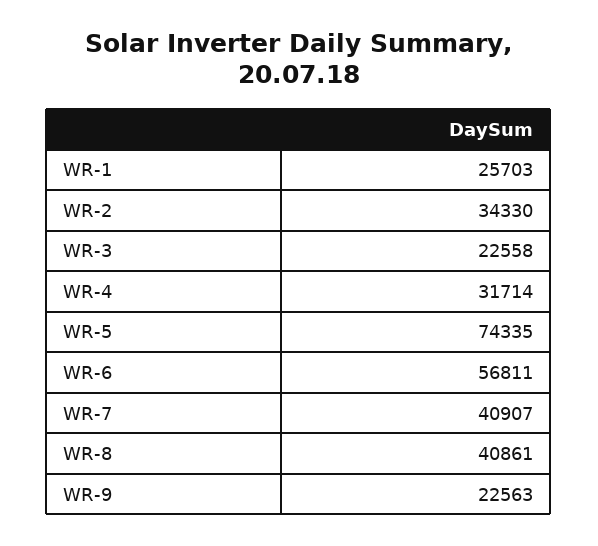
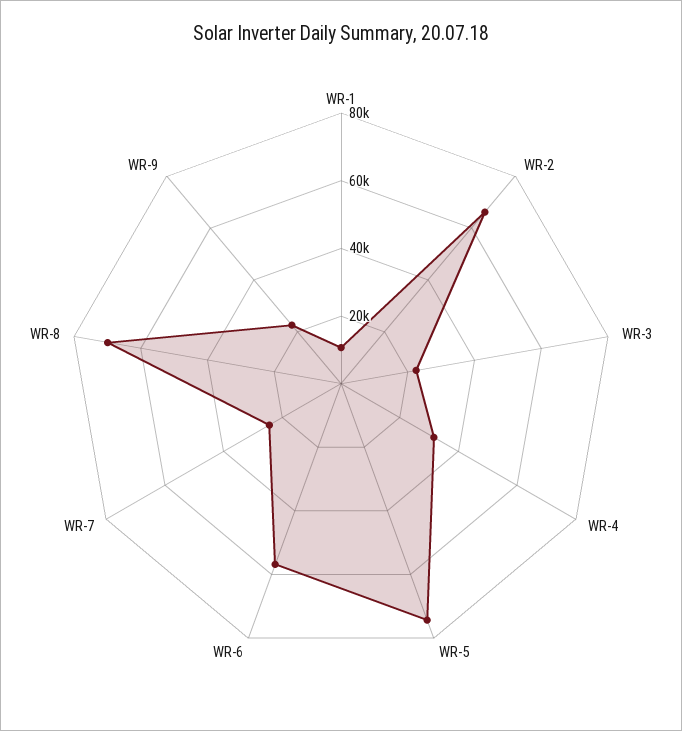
WR-1: 25703 -> 10000
WR-2: 34330 -> 65000
WR-7: 40907 -> 25000
WR-8: 40861 -> 70000

